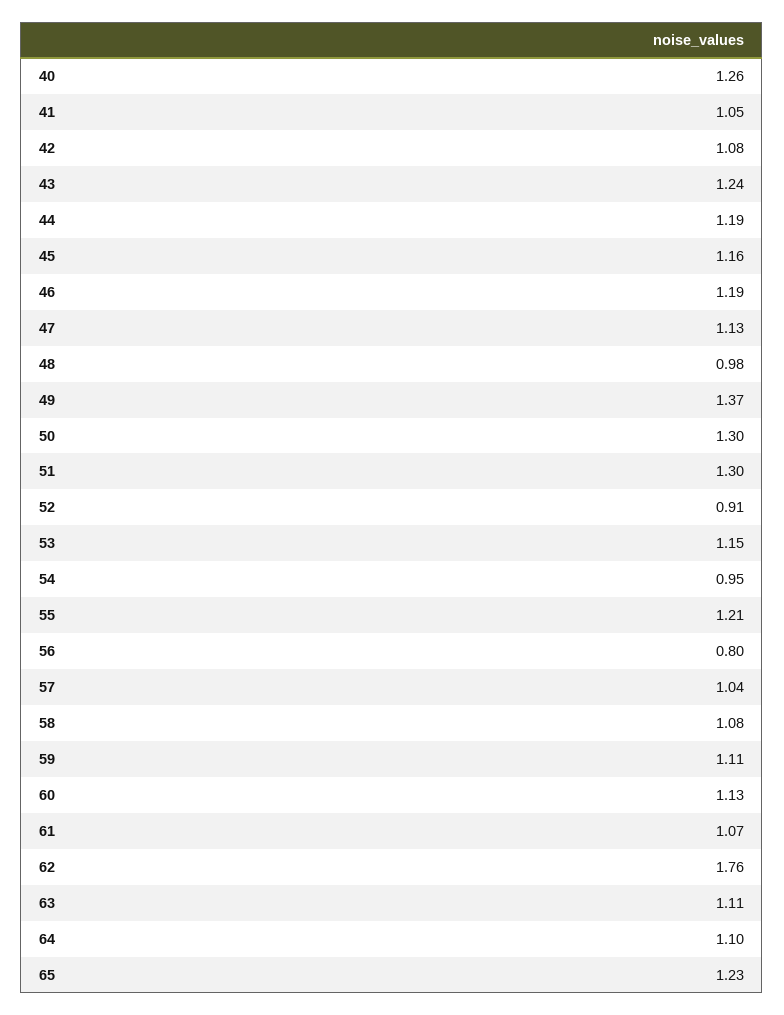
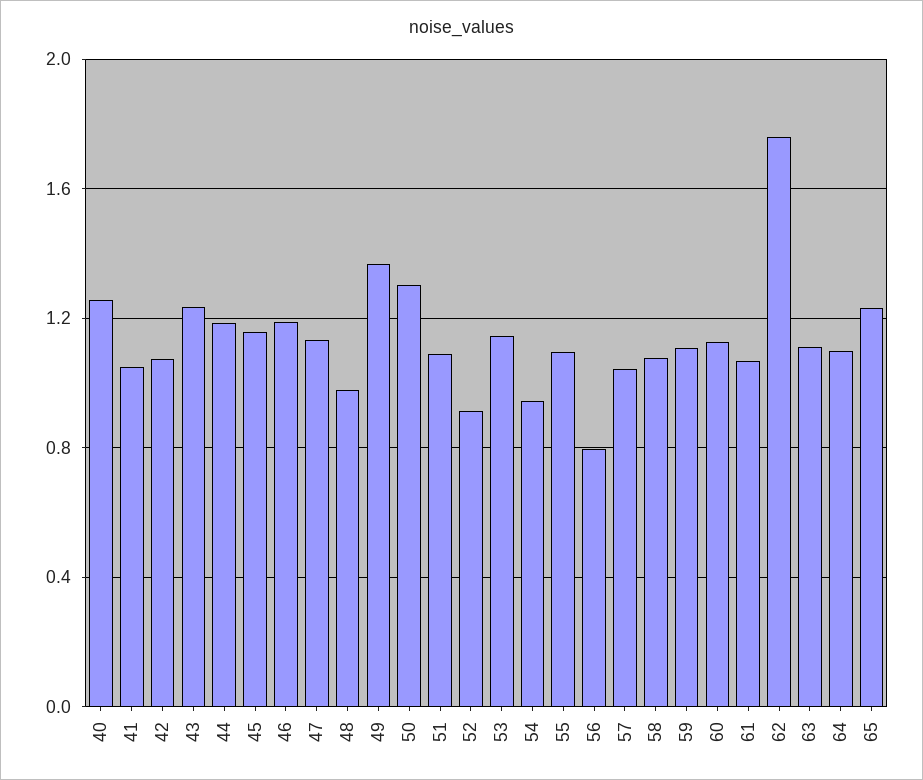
51: 1.3 -> 1.1
55: 1.21 -> 1.1

